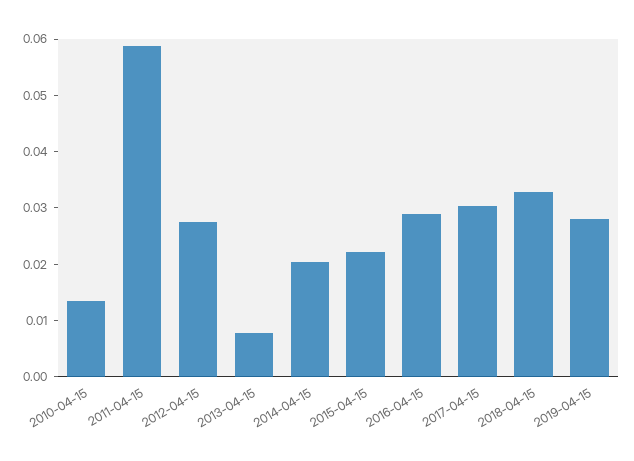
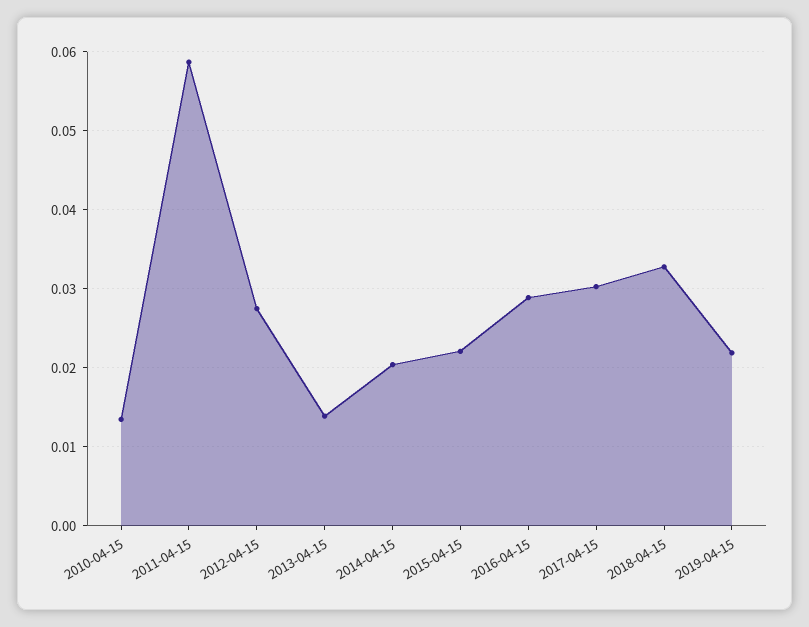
2013-04-15: 0.008 -> 0.014
2019-04-15: 0.028 -> 0.022

